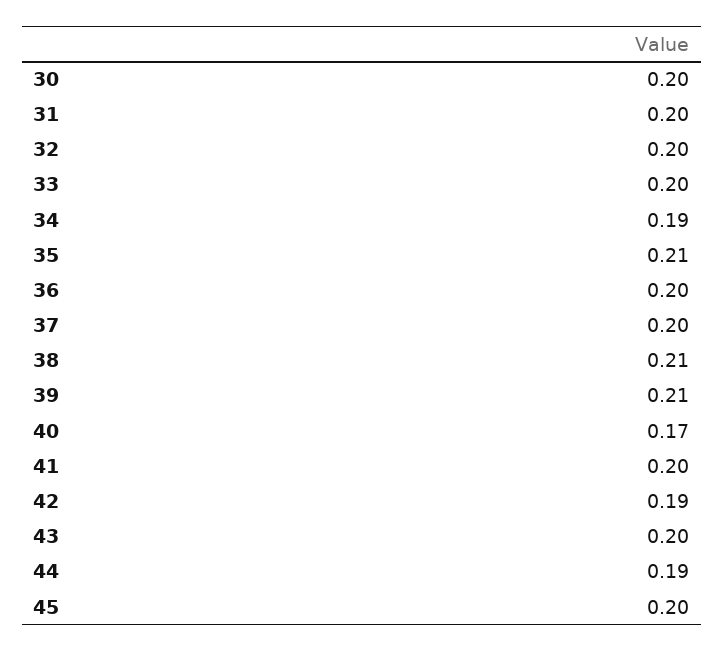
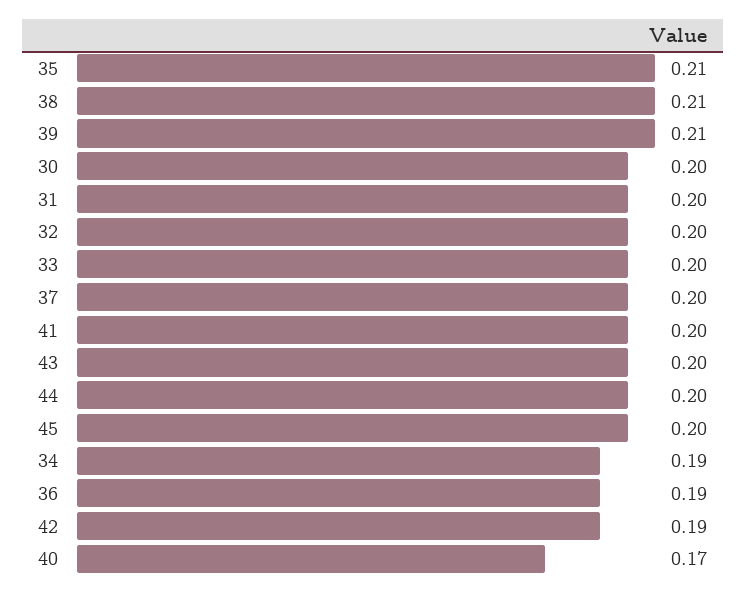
36: 0.2 -> 0.19
44: 0.19 -> 0.2

